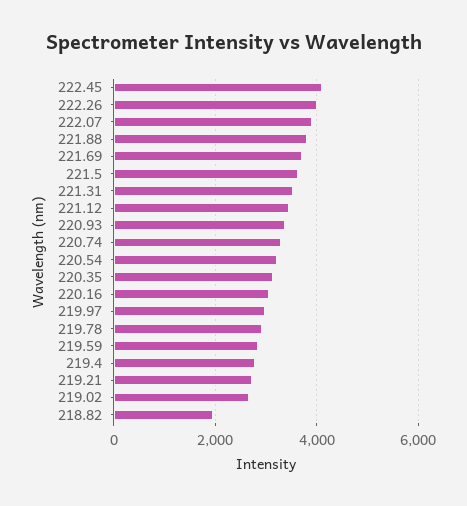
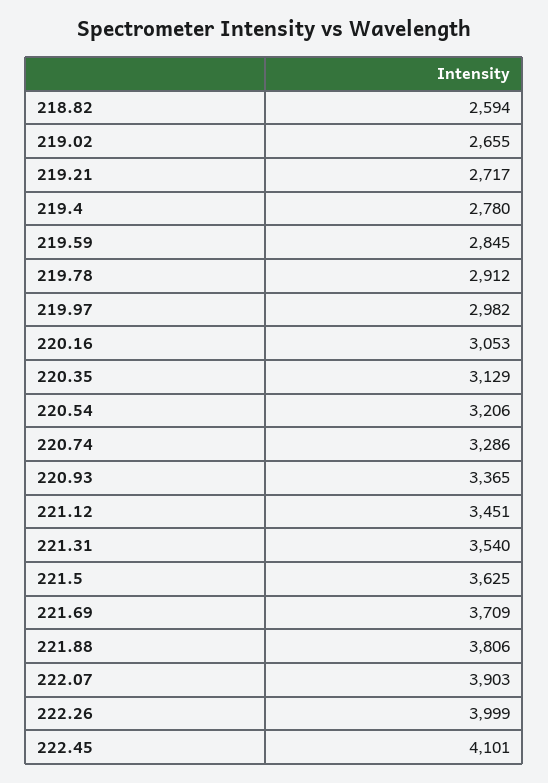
218.82: 2000 -> 2594

